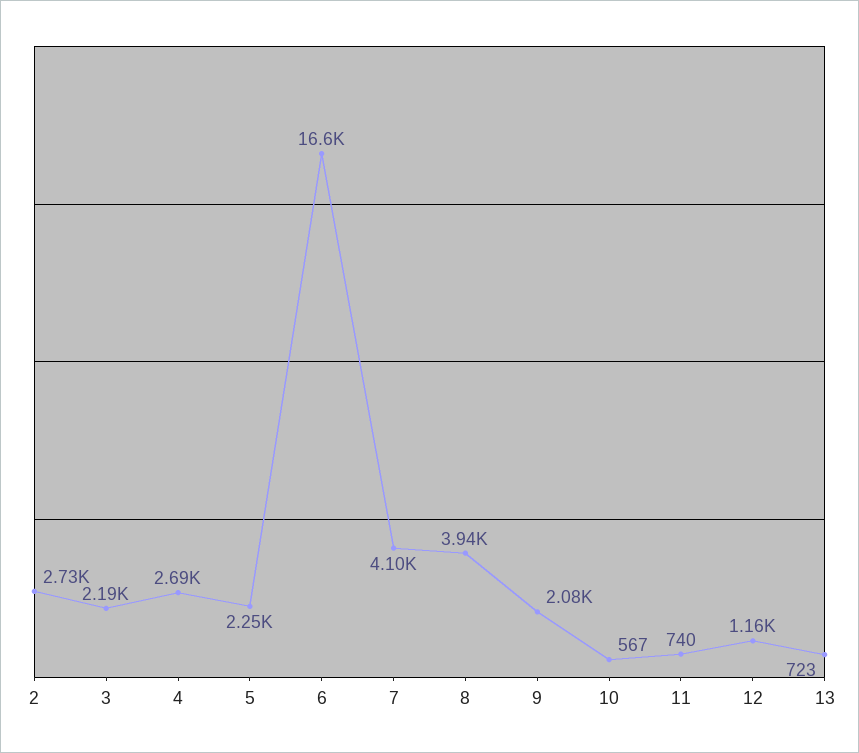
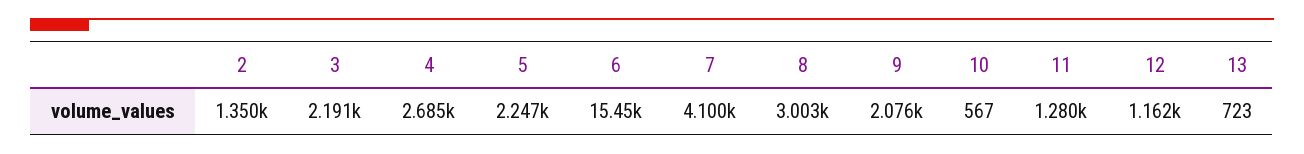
2: 2730 -> 1350
6: 16600 -> 15450
8: 3940 -> 3003
11: 740 -> 1280

